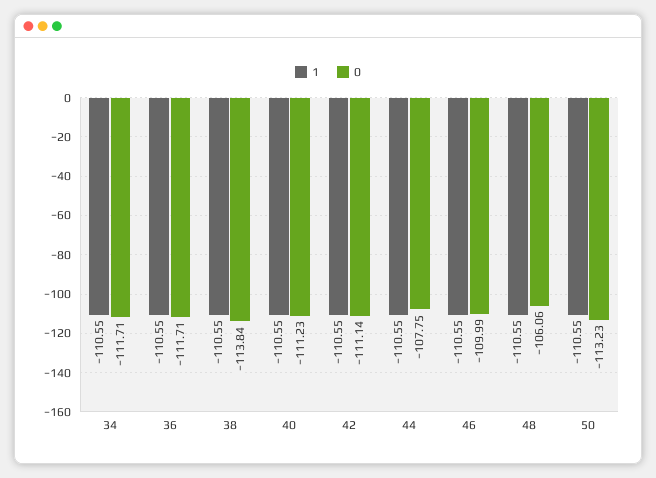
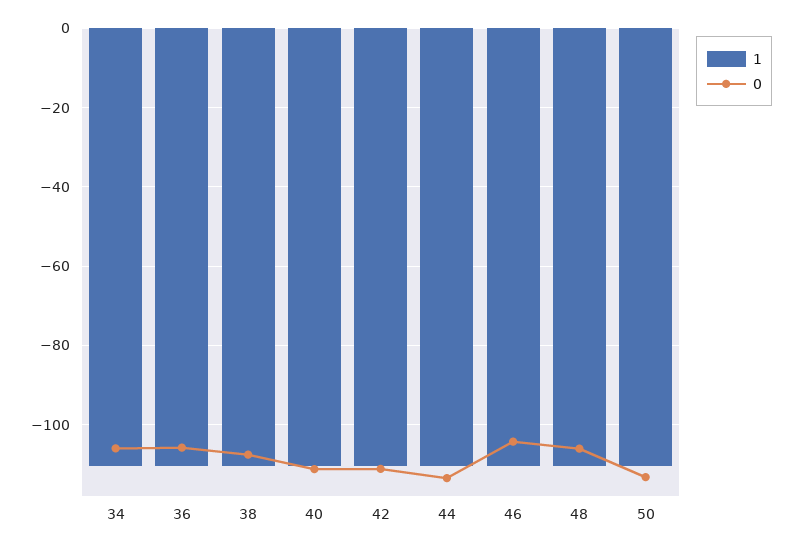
0, 34: -111.71 -> -106
0, 36: -111.71 -> -106
0, 38: -113.84 -> -108
0, 44: -107.75 -> -114
0, 46: -109.99 -> -104

